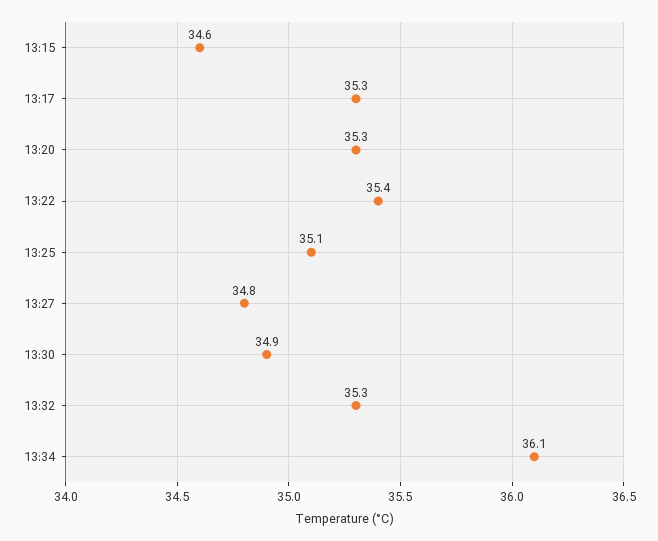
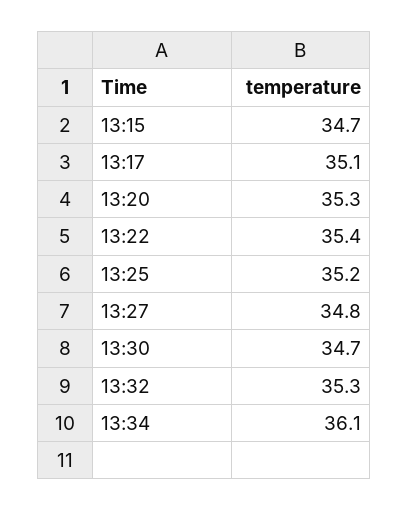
13:15: 34.6 -> 34.7
13:17: 35.3 -> 35.1
13:25: 35.1 -> 35.2
13:30: 34.9 -> 34.7

